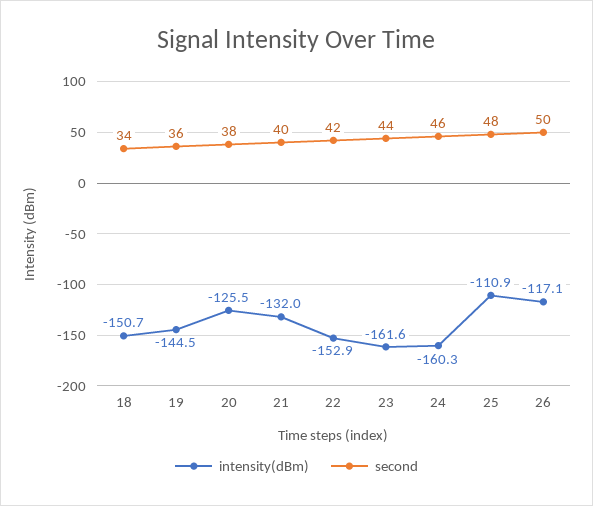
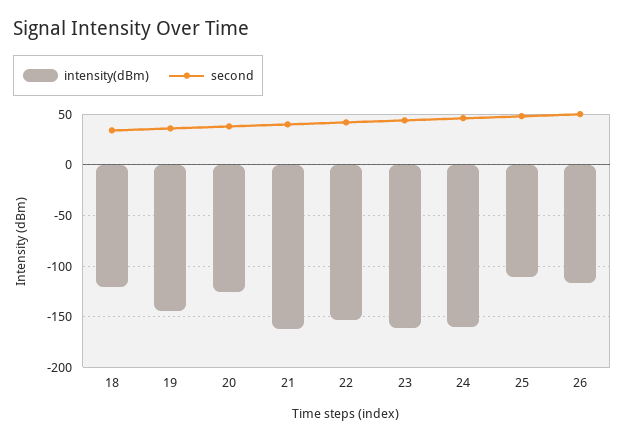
intensity(dBm), 18: -150.7 -> -120
intensity(dBm), 21: -132 -> -160

